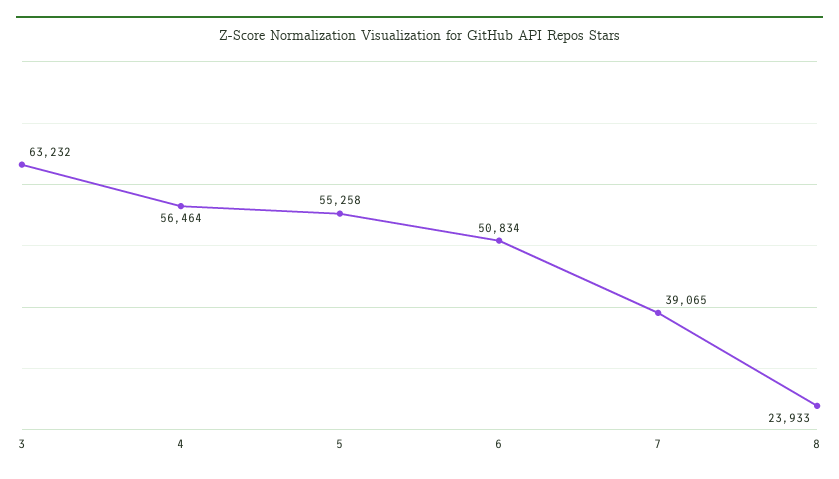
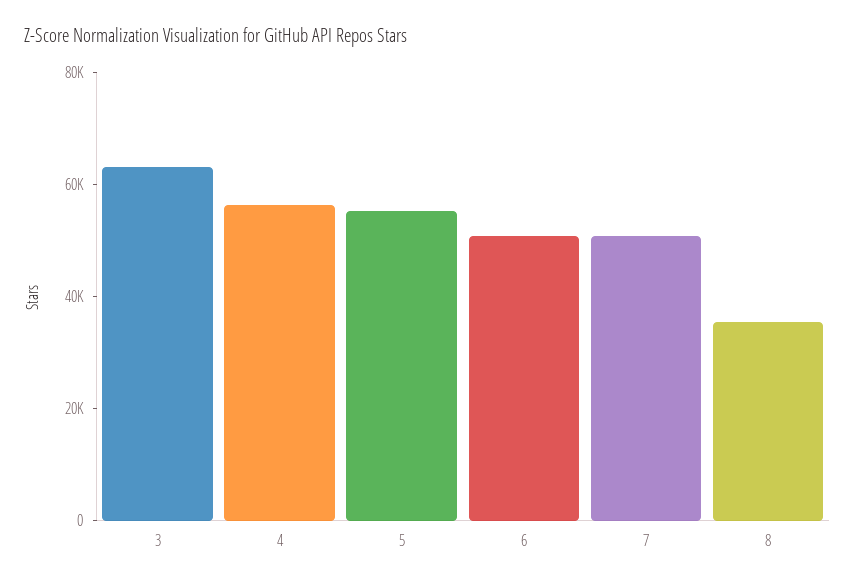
7: 39065 -> 50000
8: 23933 -> 35000

